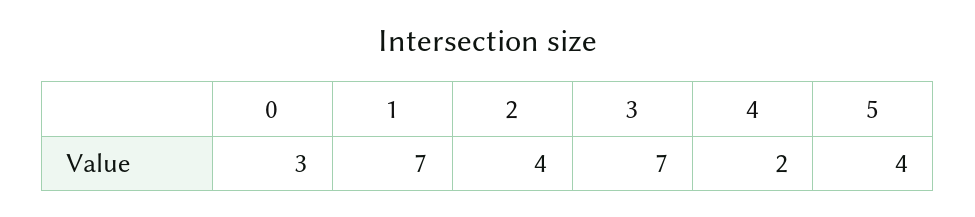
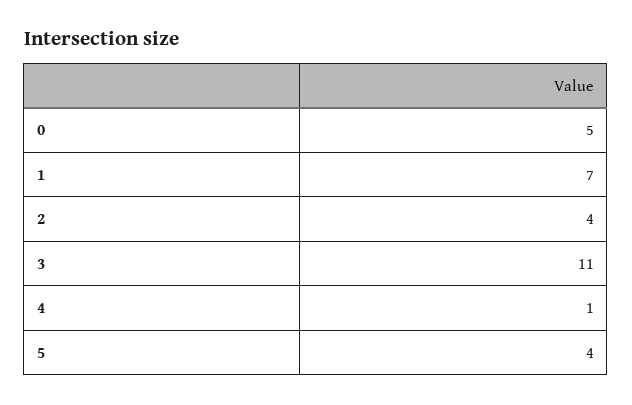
0: 3 -> 5
3: 7 -> 11
4: 2 -> 1

